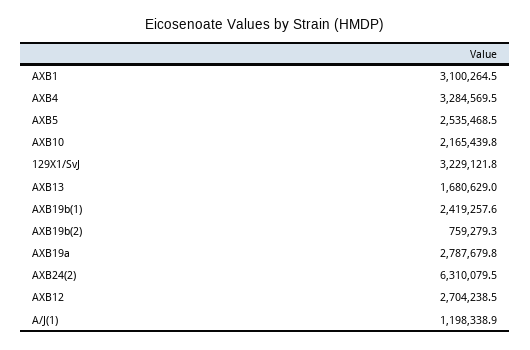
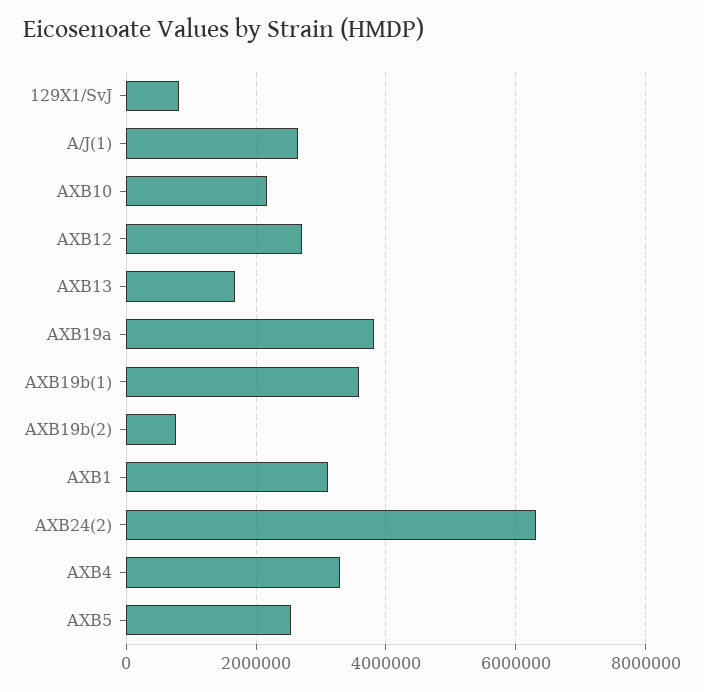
129X1/SvJ: 3229121.8 -> 800000
AXB19b(1): 2419257.6 -> 3600000
AXB19a: 2787679.8 -> 3800000
A/J(1): 1198338.9 -> 2600000

